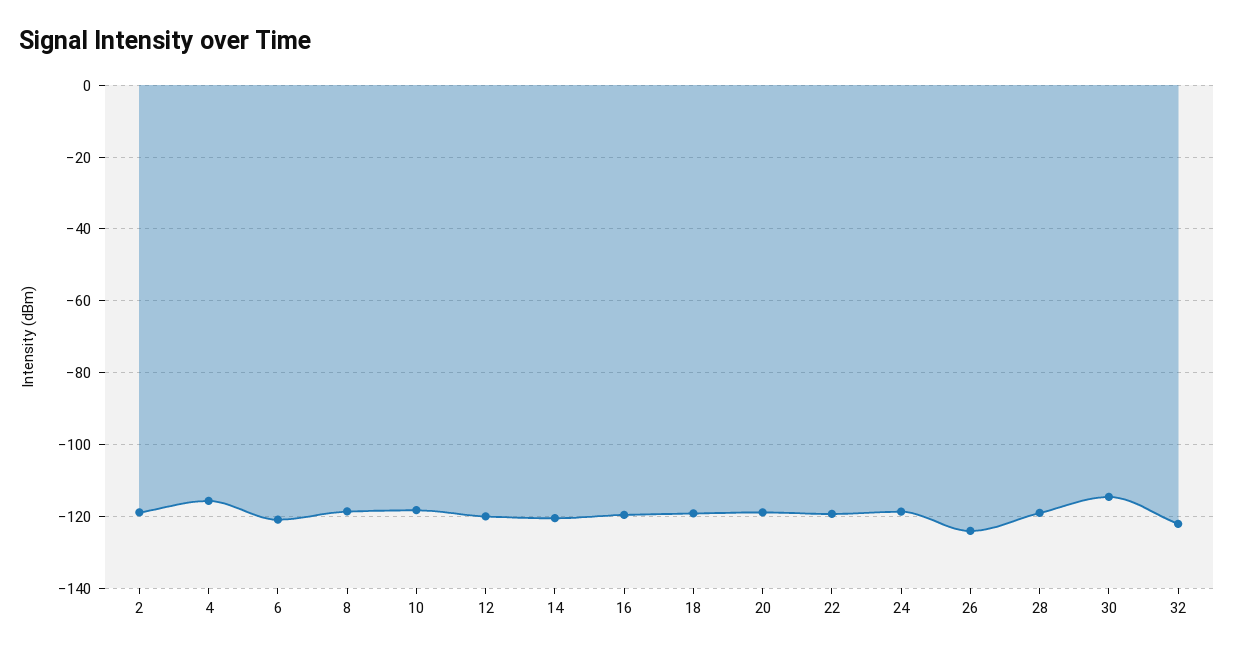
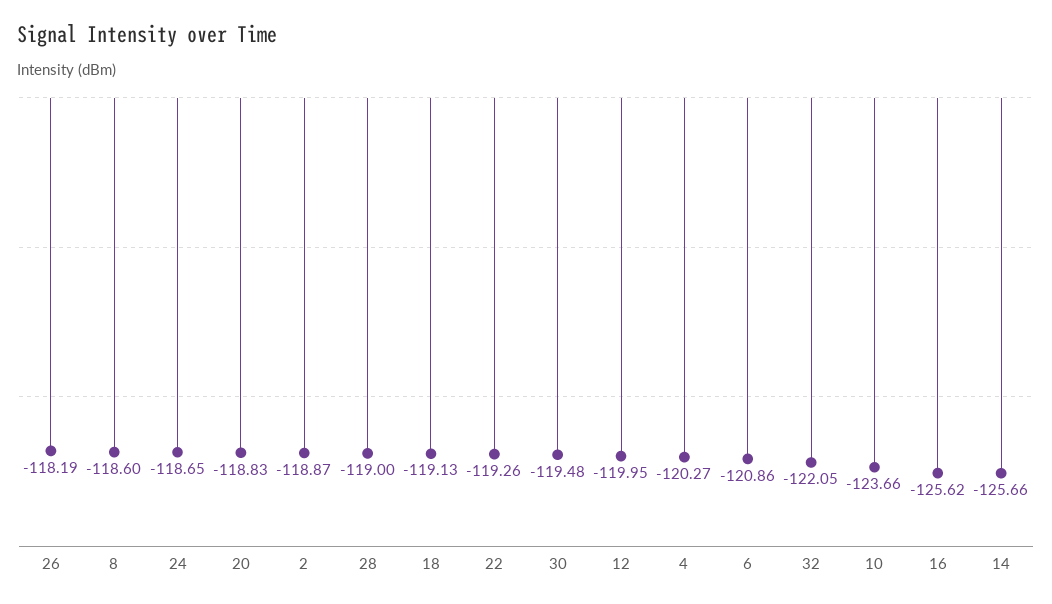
4: -116 -> -120.27
10: -118 -> -123.66
14: -120 -> -125.66
16: -120 -> -125.62
26: -124 -> -118.19
30: -114 -> -119.48

